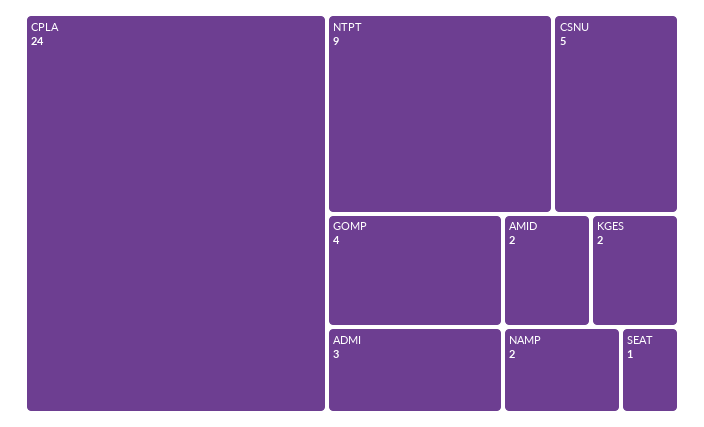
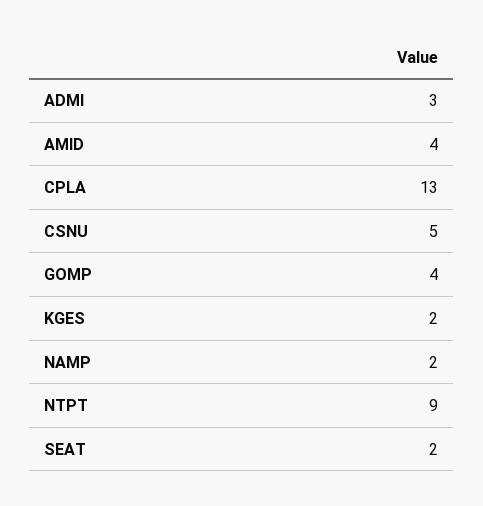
CPLA: 24 -> 13
AMID: 2 -> 4
SEAT: 1 -> 2

